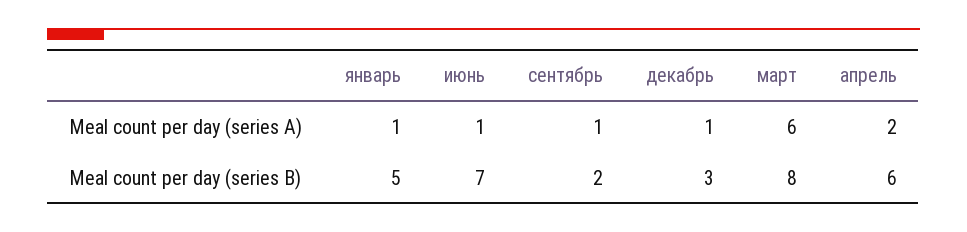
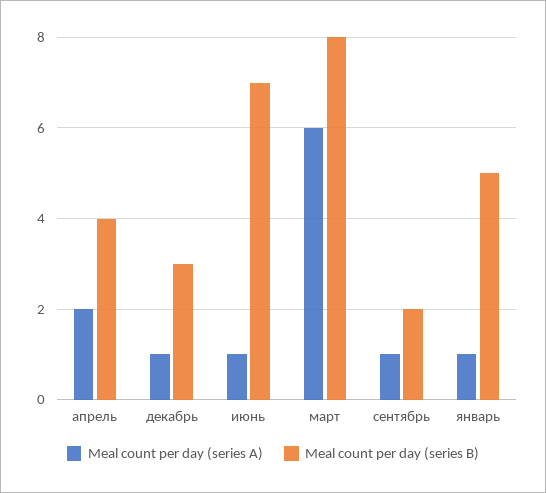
Meal count per day (series B), апрель: 6 -> 4

